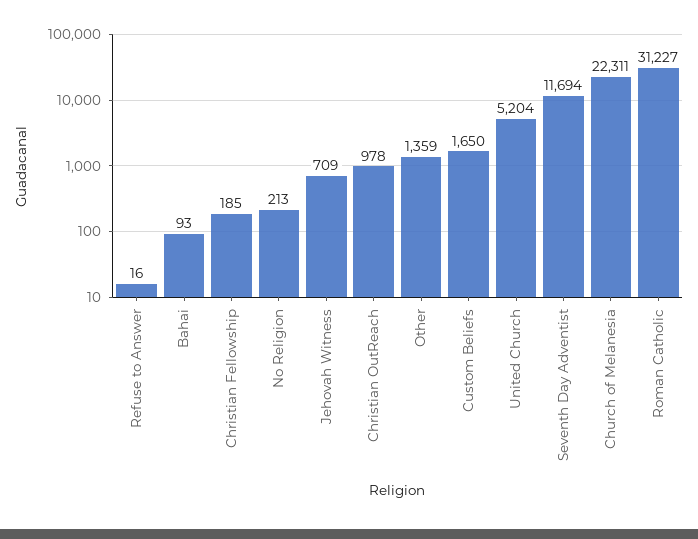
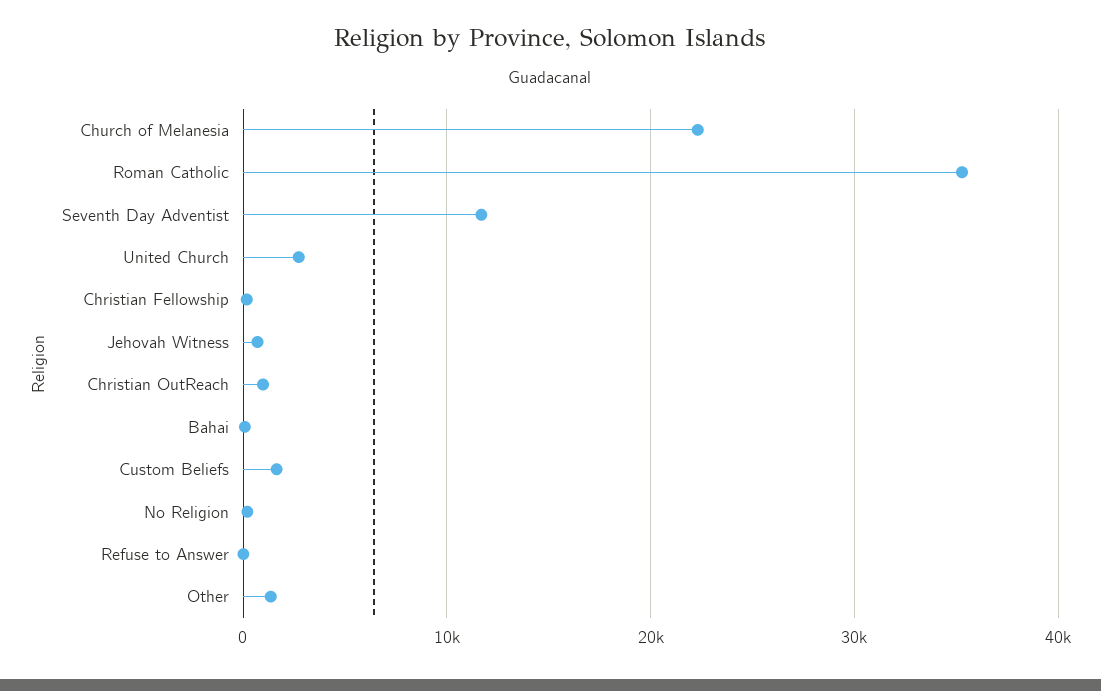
United Church: 5204 -> 3000
Roman Catholic: 31227 -> 35000

